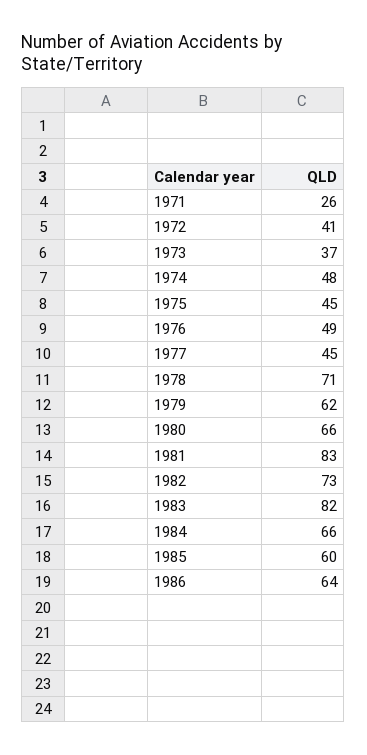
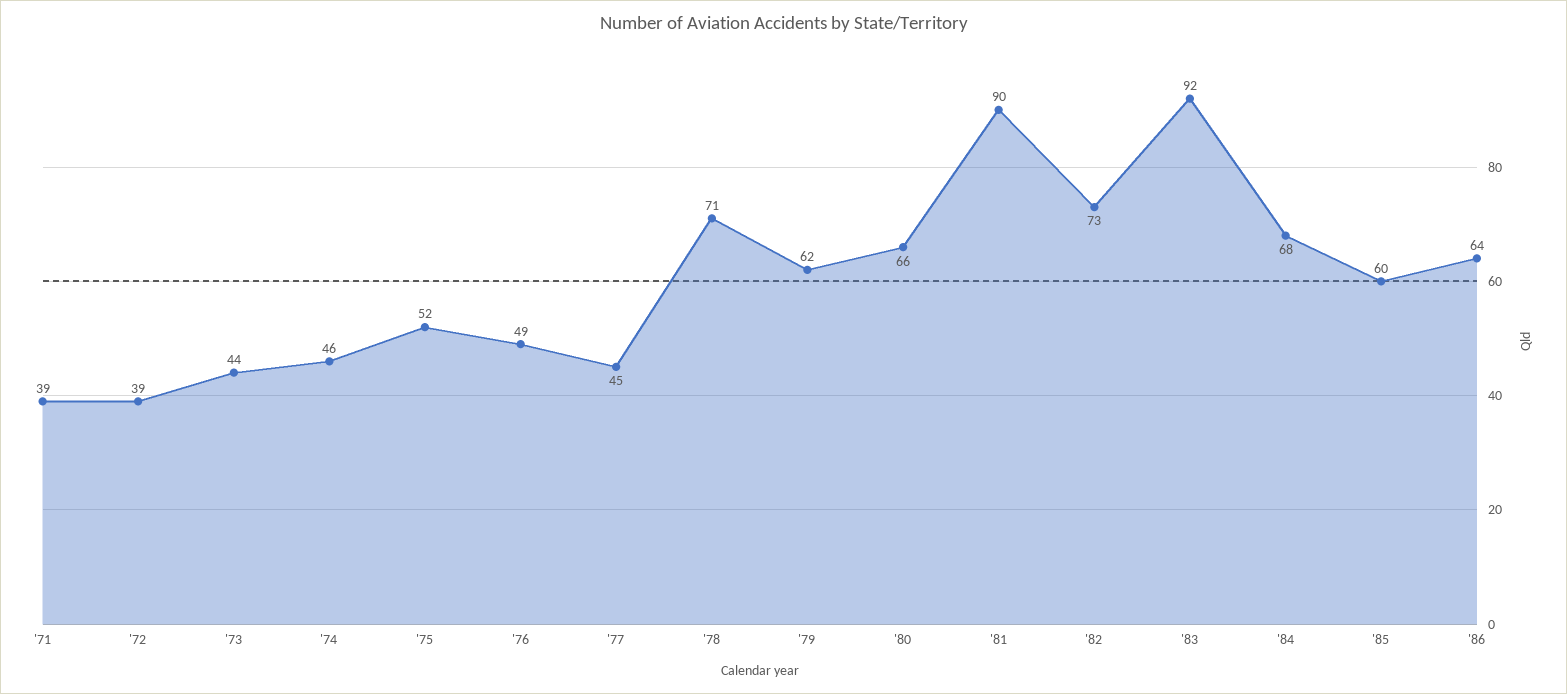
1971: 26 -> 39
1972: 41 -> 39
1973: 37 -> 44
1974: 48 -> 46
1975: 45 -> 52
1981: 83 -> 90
1983: 82 -> 92
1984: 66 -> 68

